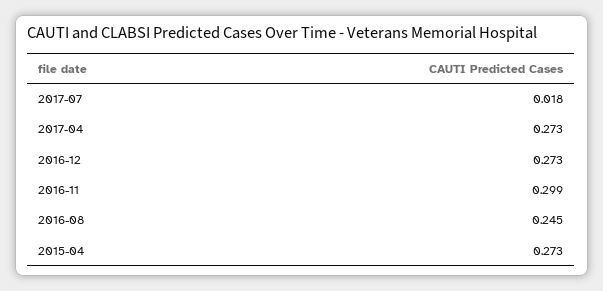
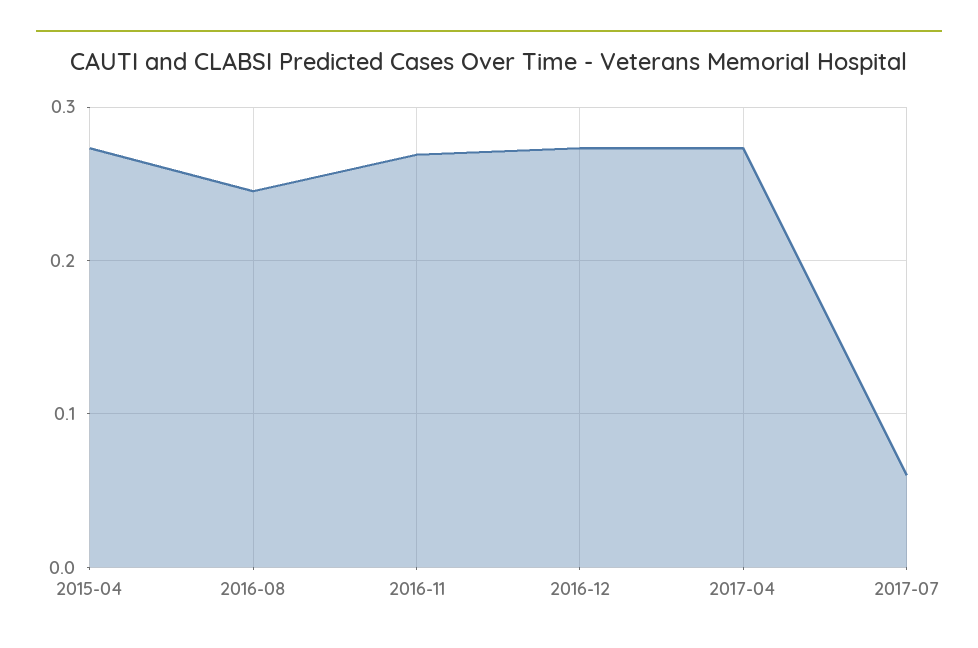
2017-07: 0.018 -> 0.06
2016-11: 0.299 -> 0.27

